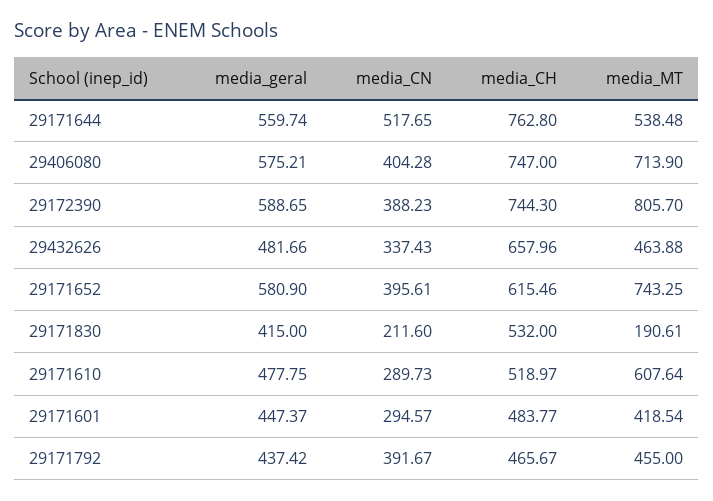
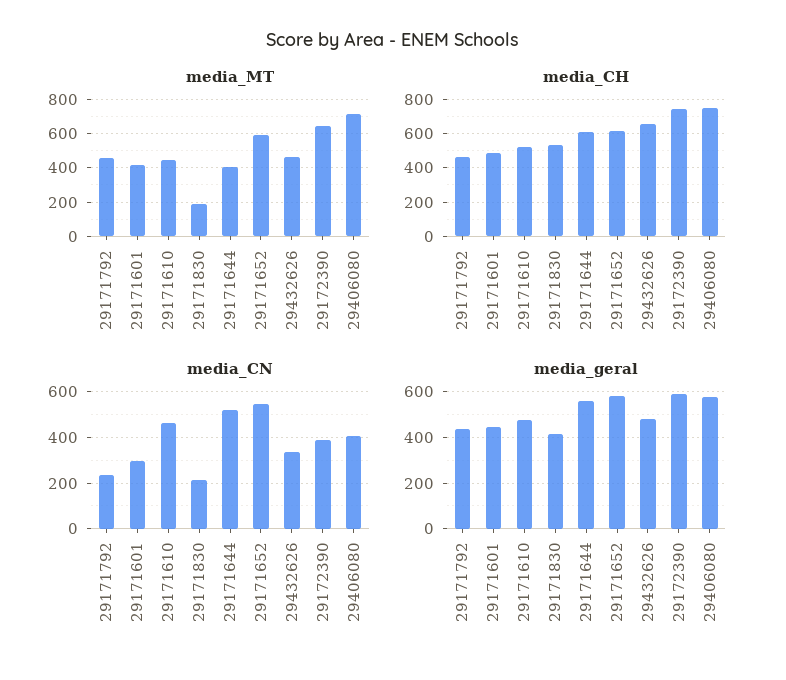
media_CH, 29171644: 762.8 -> 600
media_MT, 29171644: 538.48 -> 400
media_MT, 29172390: 805.7 -> 650
media_CN, 29171652: 395.61 -> 550
media_MT, 29171652: 743.25 -> 600
media_CN, 29171610: 289.73 -> 450
media_MT, 29171610: 607.64 -> 450
media_CN, 29171792: 391.67 -> 250

